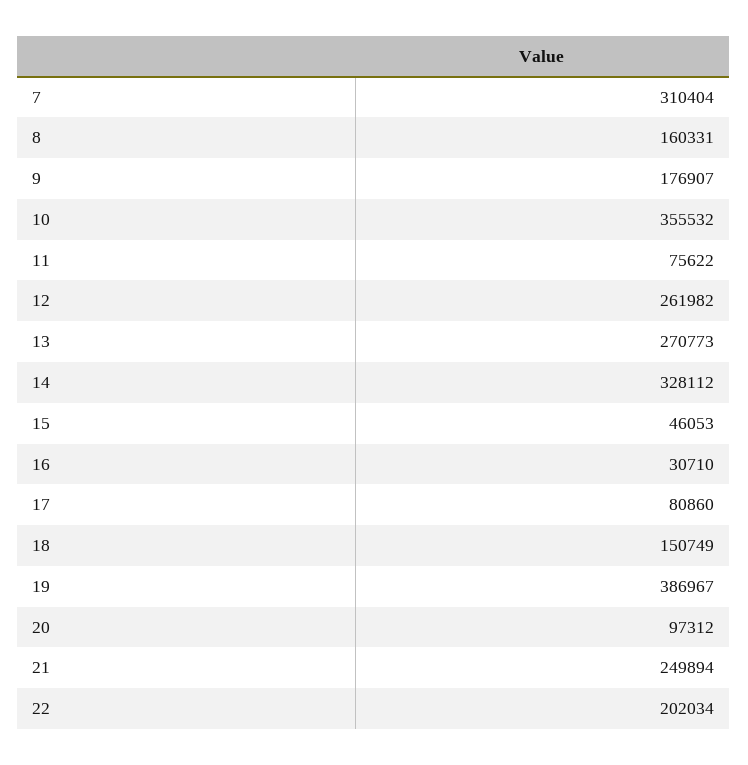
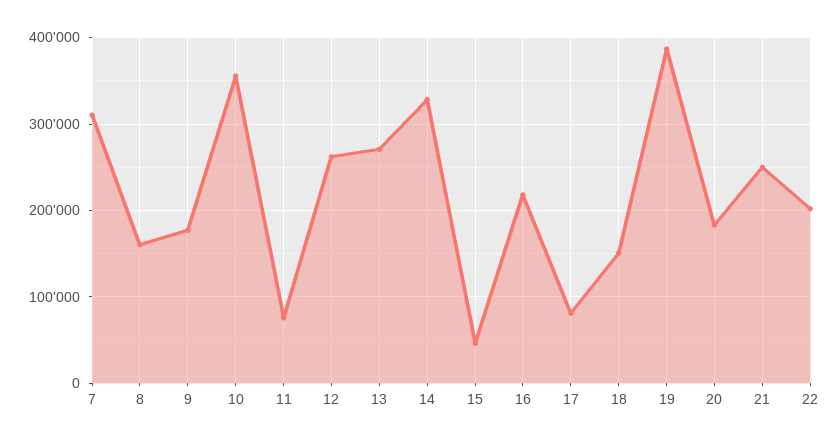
16: 30710 -> 220000
20: 97312 -> 180000

